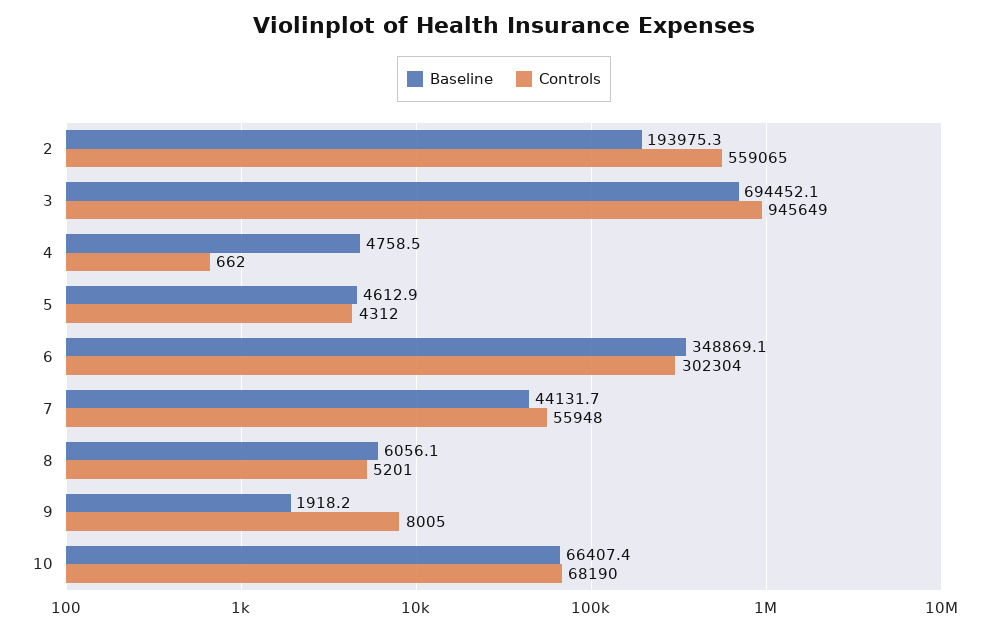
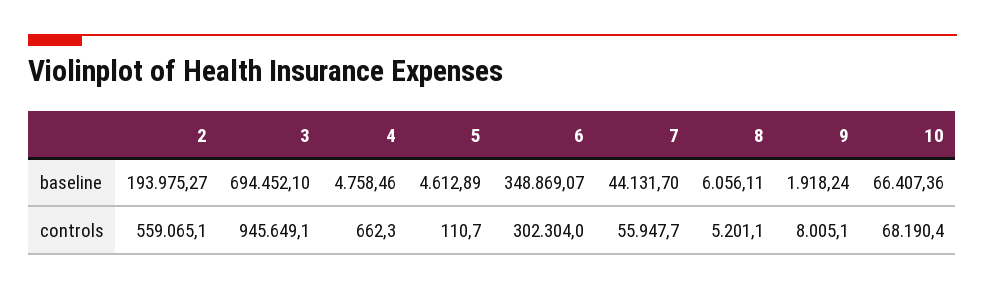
Controls, 5: 4312 -> 110.7

